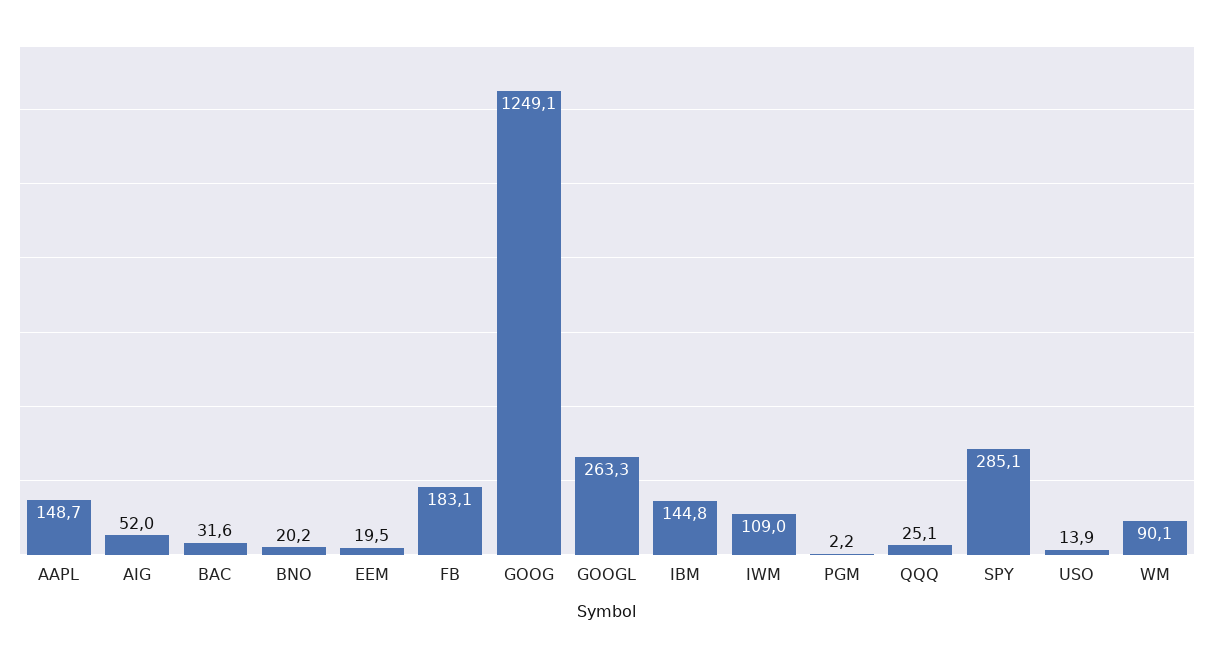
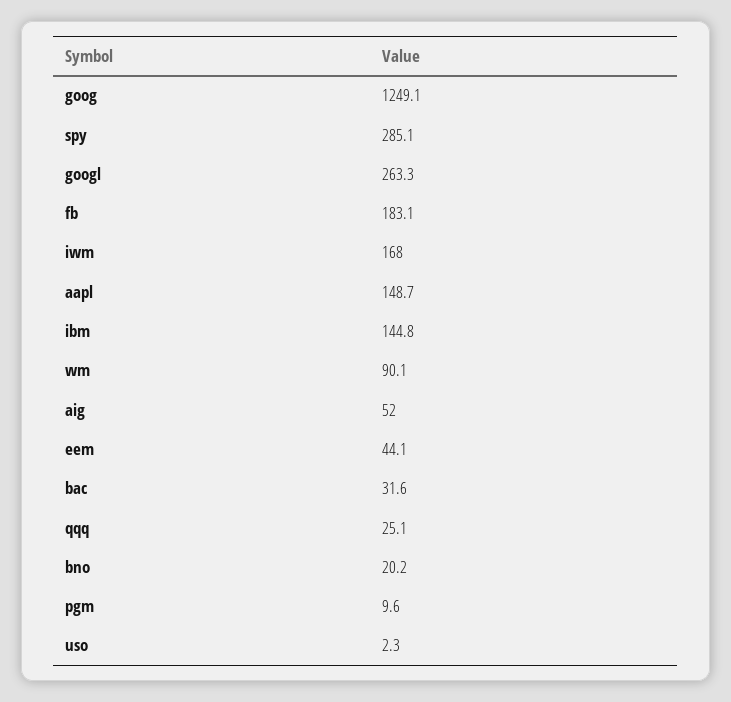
EEM: 19.5 -> 44.1
IWM: 109 -> 168
PGM: 2.2 -> 9.6
USO: 13.9 -> 2.3

